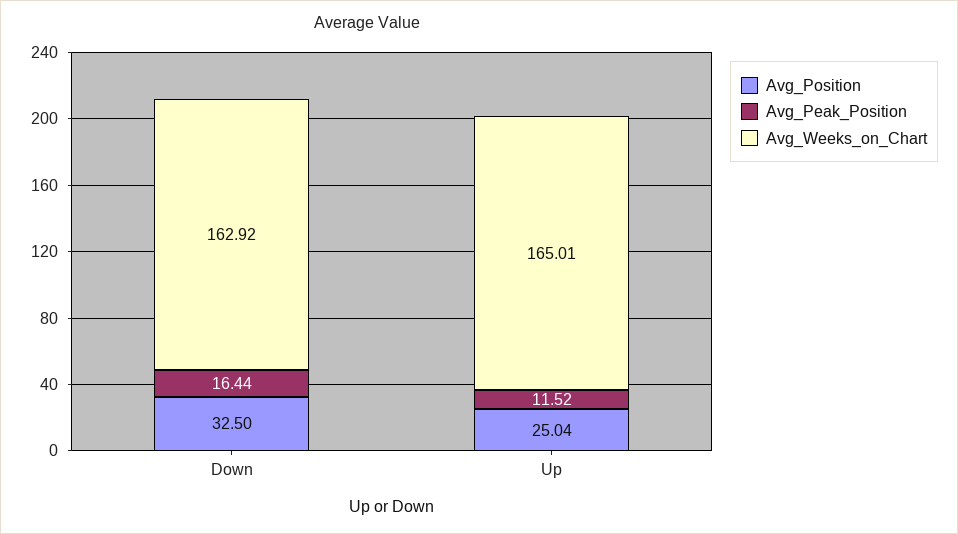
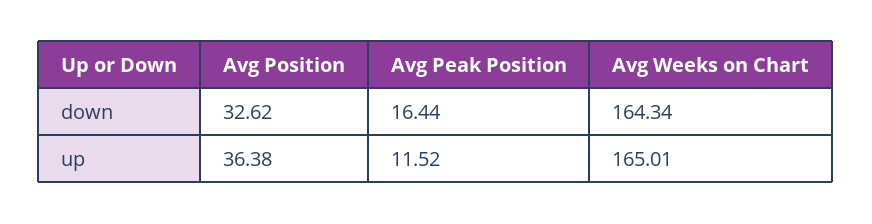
Avg_Position, Down: 32.5 -> 32.62
Avg_Weeks_on_Chart, Down: 162.92 -> 164.34
Avg_Position, Up: 25.04 -> 36.38

